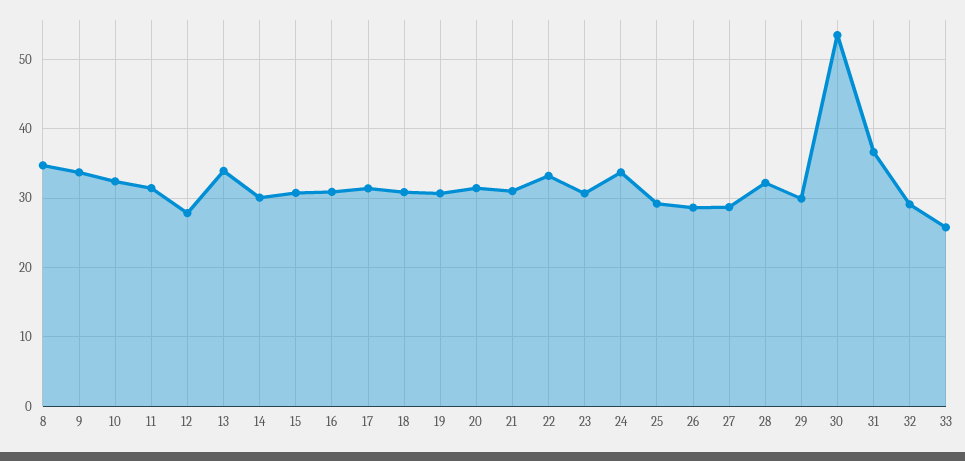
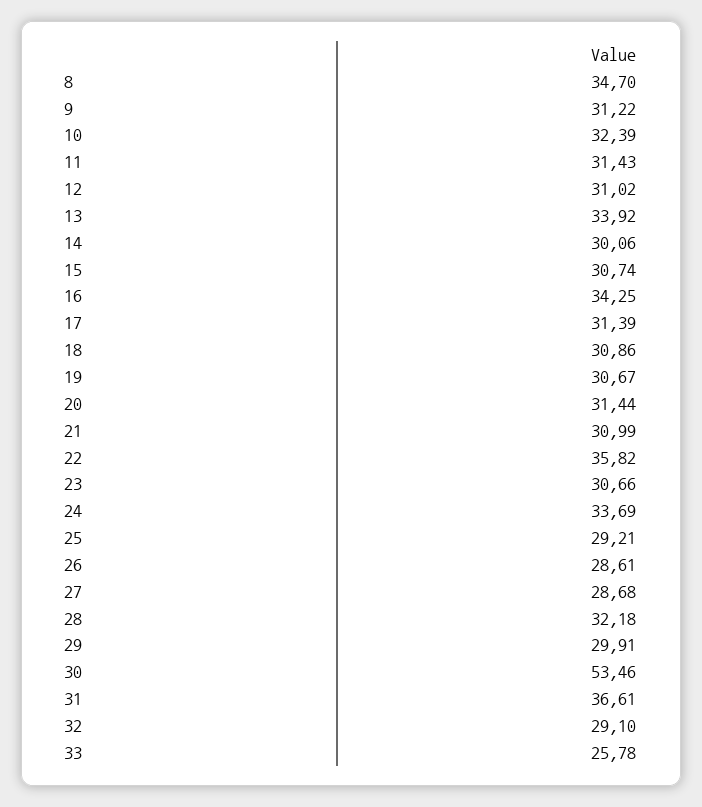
9: 34 -> 31.22
12: 28 -> 31.02
16: 31 -> 34.25
22: 33 -> 35.82

